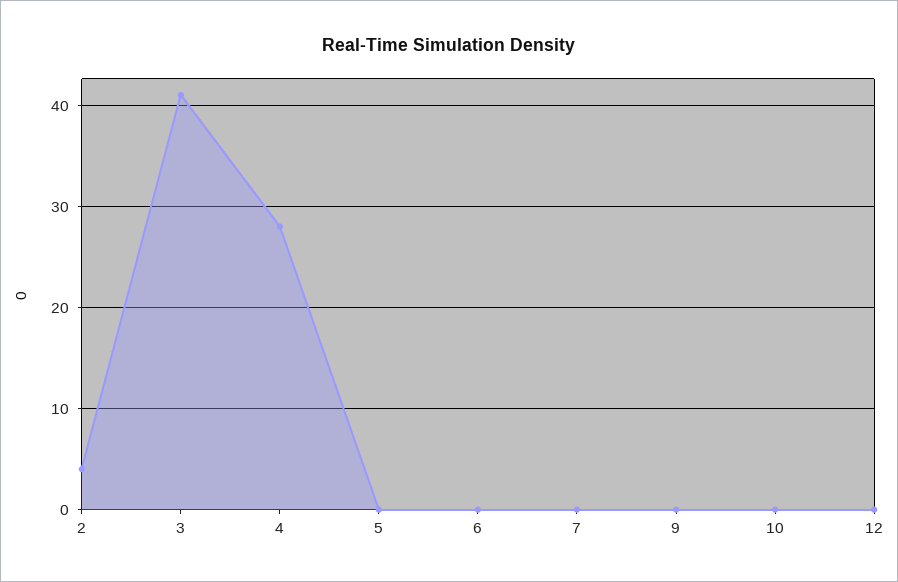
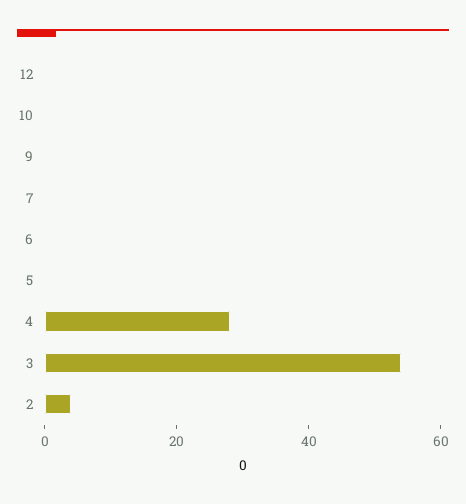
3: 41 -> 55

